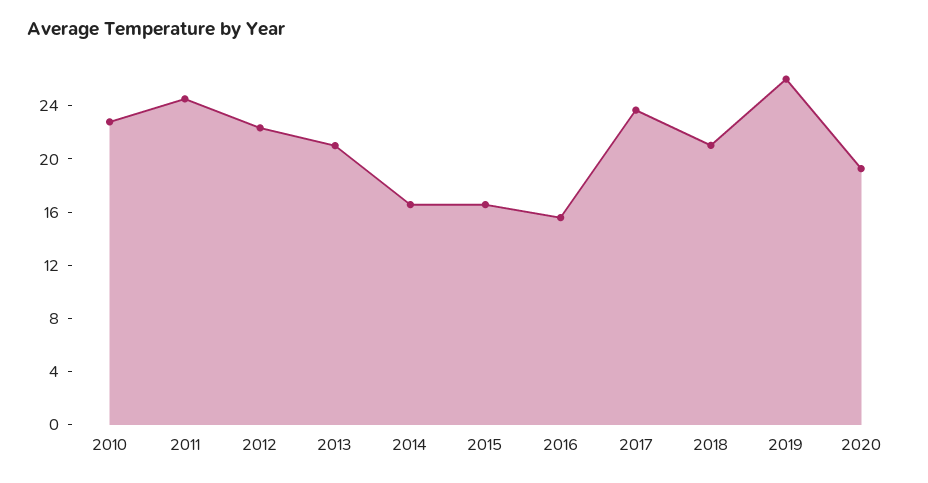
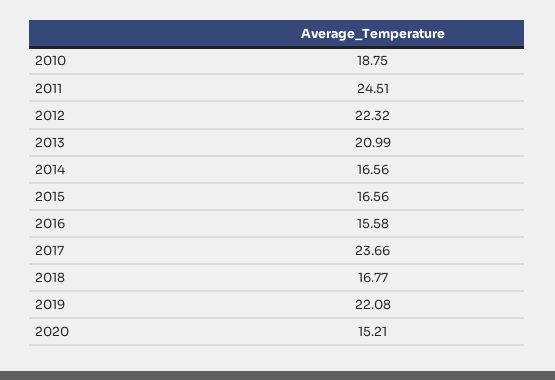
2010: 23 -> 18.75
2018: 21 -> 16.77
2019: 26 -> 22.08
2020: 19 -> 15.21

